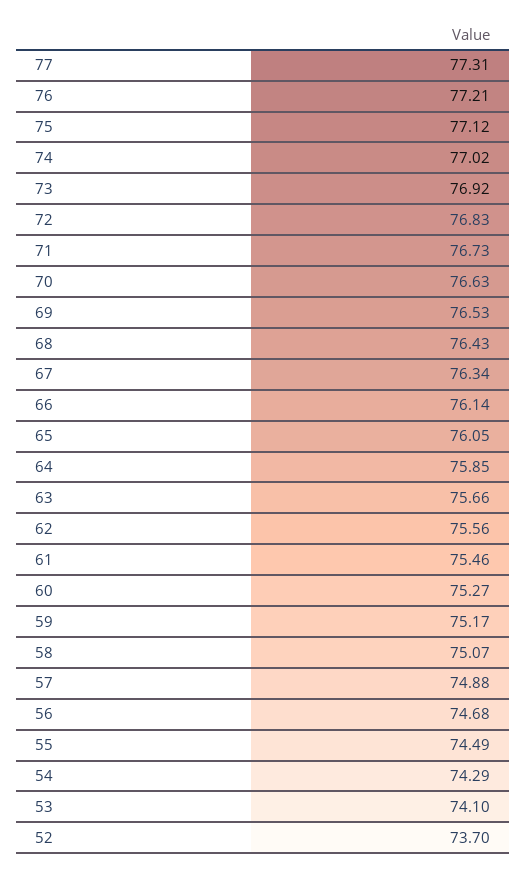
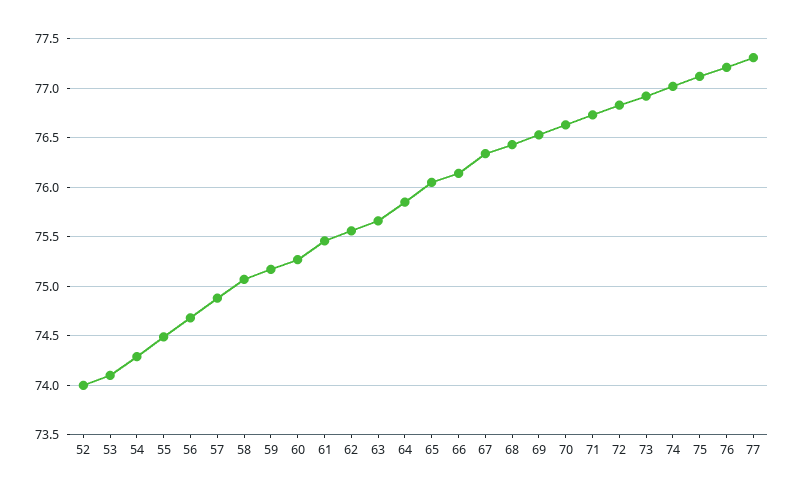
52: 73.7 -> 74

